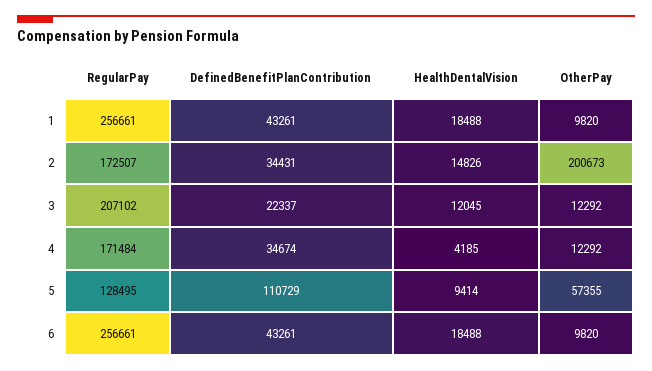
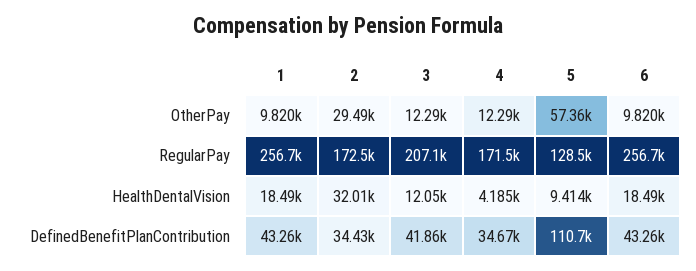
HealthDentalVision, 2: 14826 -> 32010
OtherPay, 2: 200673 -> 29490
DefinedBenefitPlanContribution, 3: 22337 -> 41860

